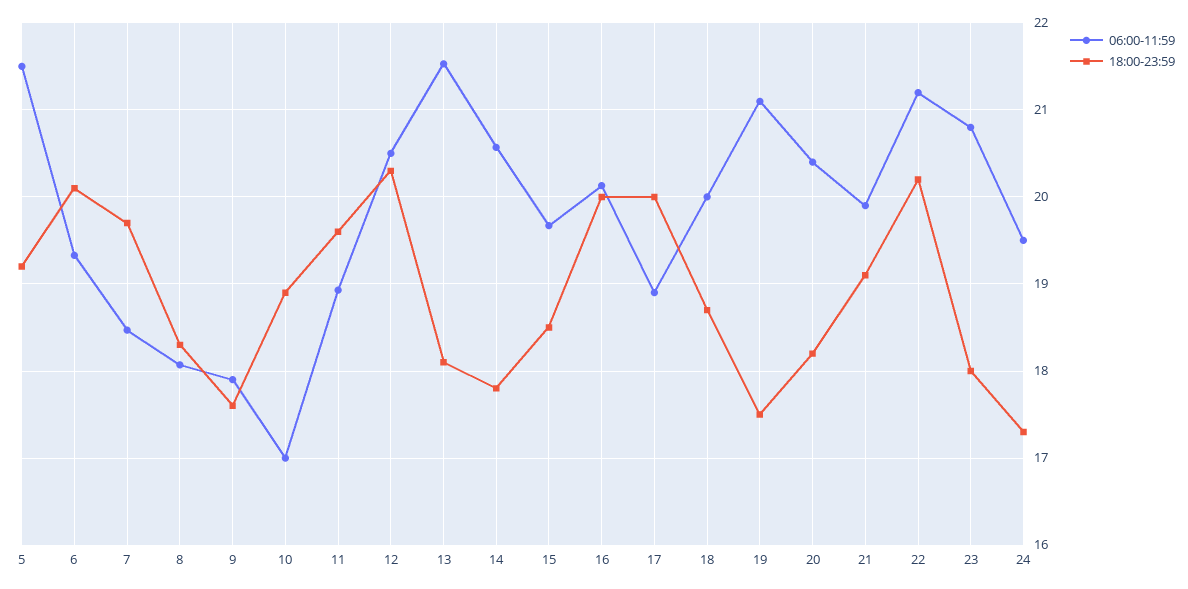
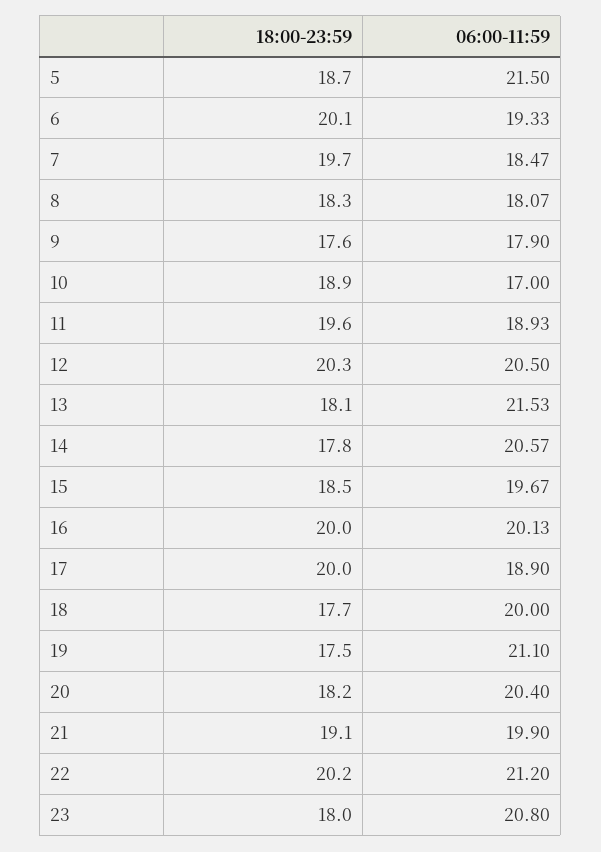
18:00-23:59, 5: 19.2 -> 18.7
18:00-23:59, 18: 18.7 -> 17.7
06:00-11:59, 24: 19.5 -> none
18:00-23:59, 24: 17.3 -> none

